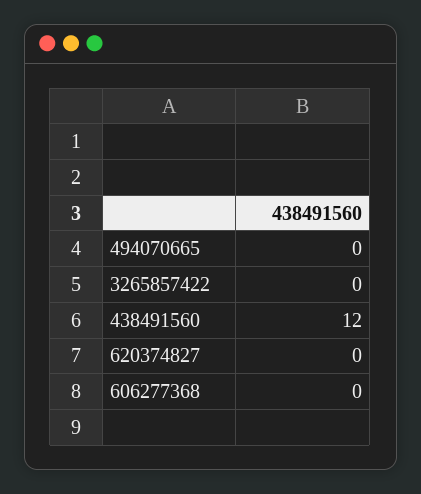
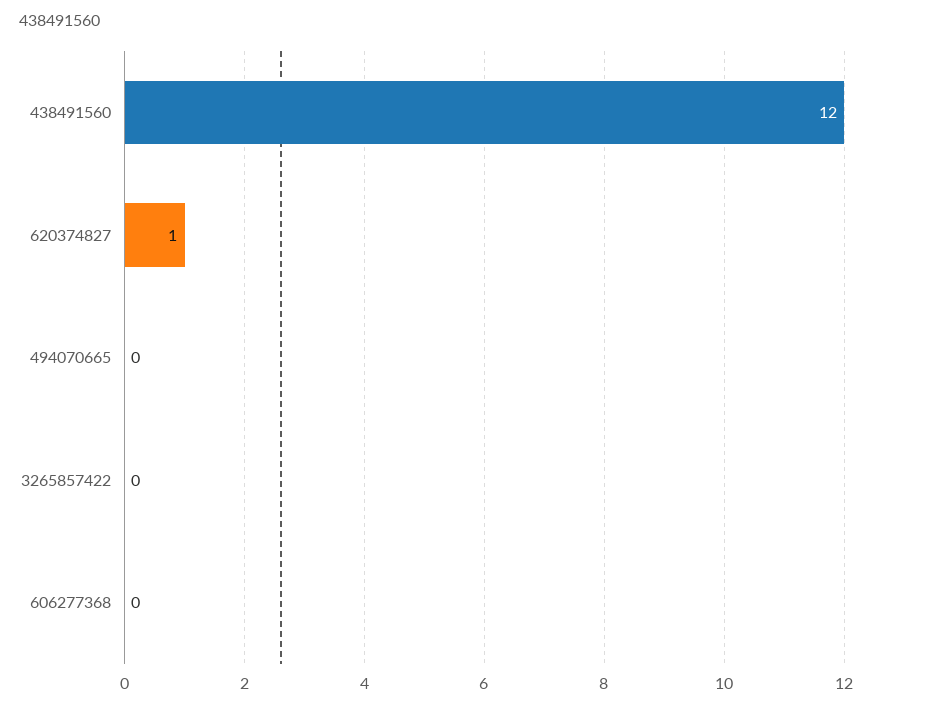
620374827: 0 -> 1

